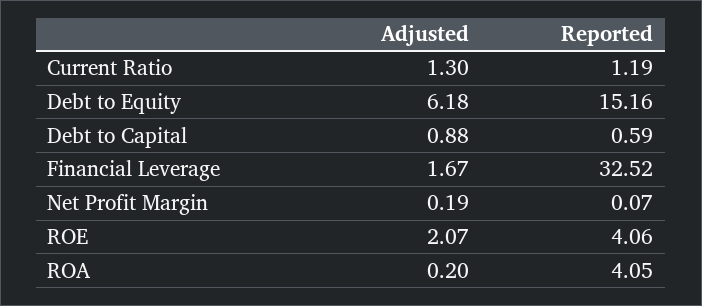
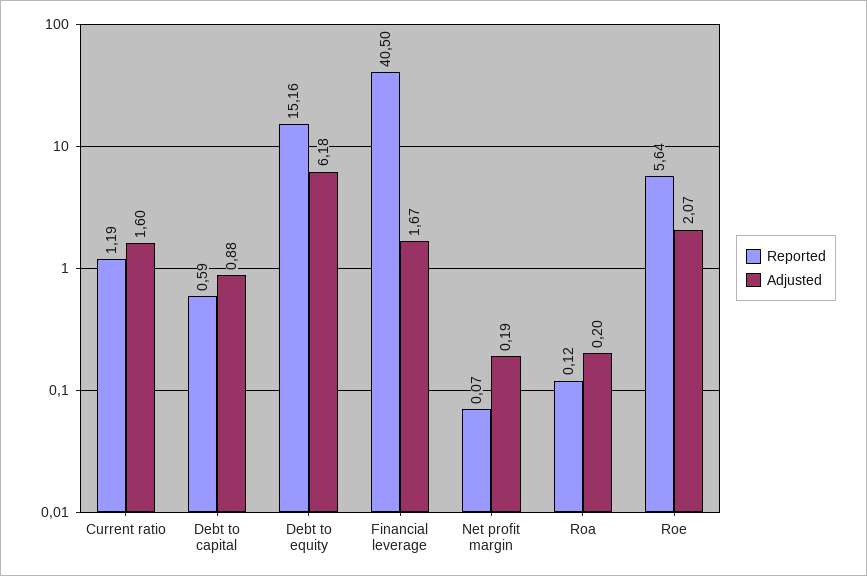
Adjusted, Current Ratio: 1.3 -> 1.6
Reported, Financial Leverage: 32.52 -> 40.5
Reported, ROE: 4.06 -> 5.64
Reported, ROA: 4.05 -> 0.12

